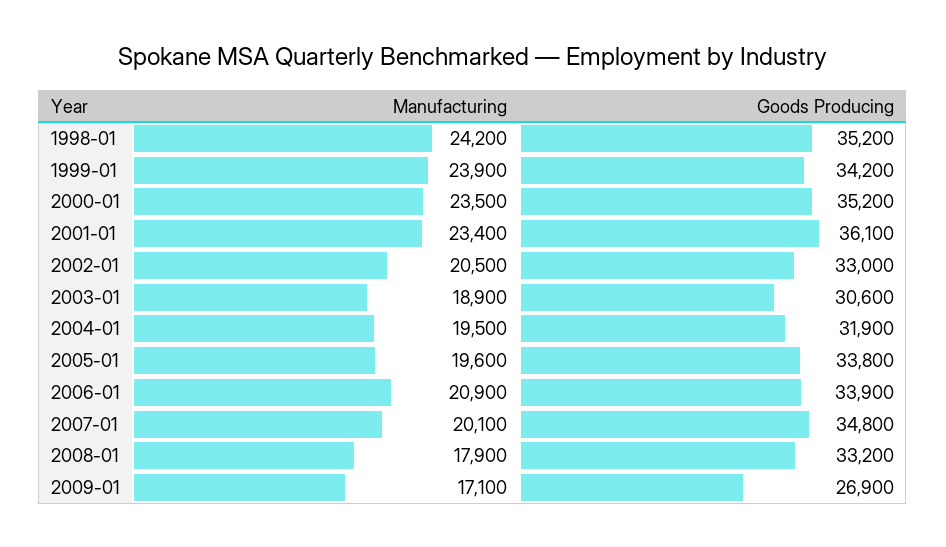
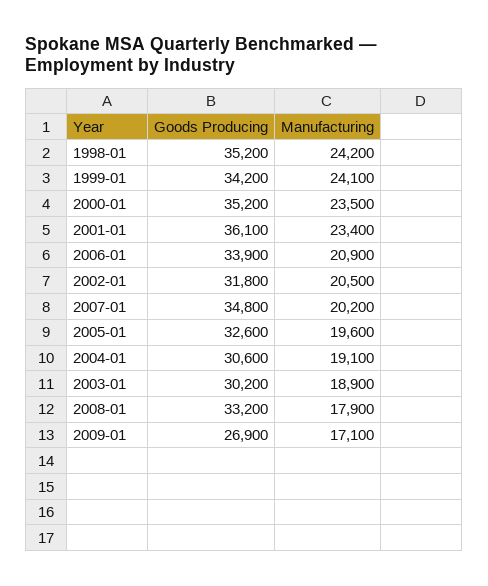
Manufacturing, 1999-01: 23900 -> 24100
Goods Producing, 2002-01: 33000 -> 31800
Goods Producing, 2003-01: 30600 -> 30200
Manufacturing, 2004-01: 19500 -> 19100
Goods Producing, 2004-01: 31900 -> 30600
Goods Producing, 2005-01: 33800 -> 32600
Manufacturing, 2007-01: 20100 -> 20200

